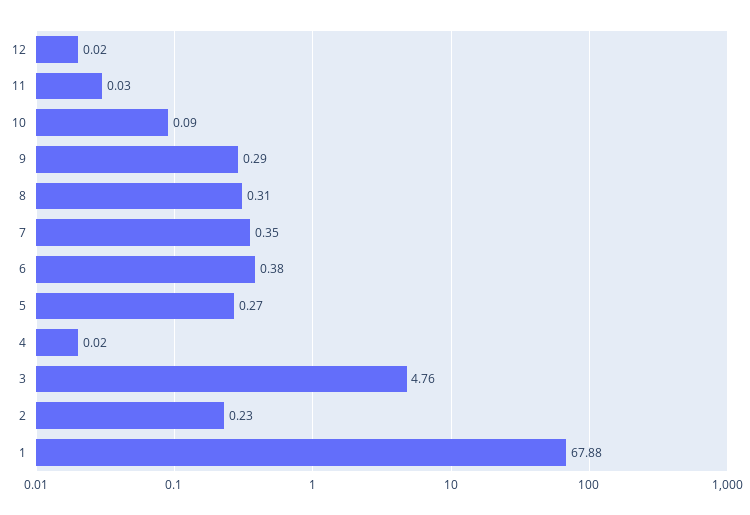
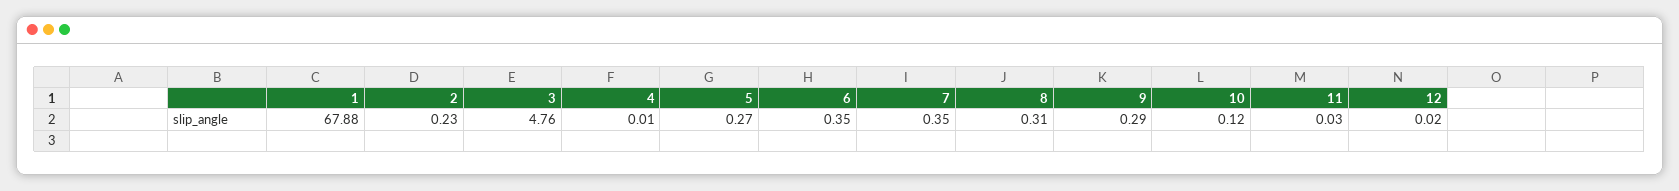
10: 0.09 -> 0.12
6: 0.38 -> 0.35
4: 0.02 -> 0.01

